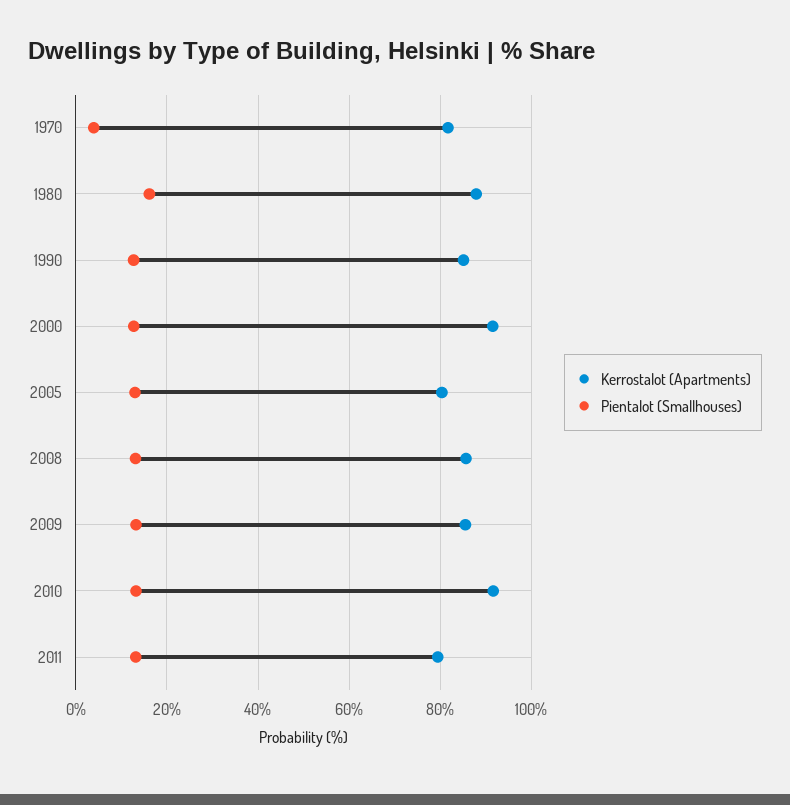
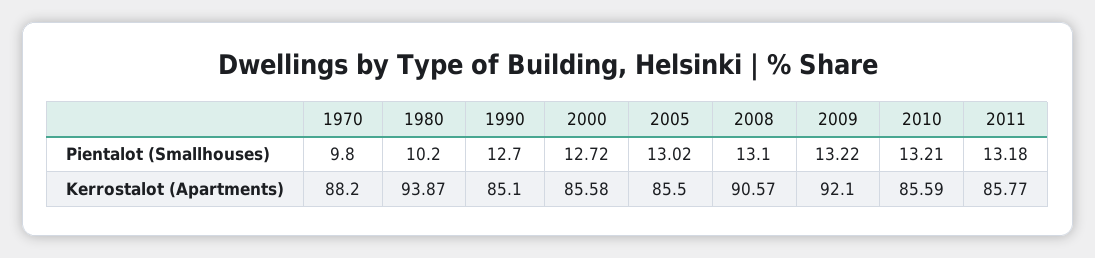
Kerrostalot (Apartments), 1970: 82 -> 88.2
Pientalot (Smallhouses), 1970: 4 -> 9.8
Kerrostalot (Apartments), 1980: 88 -> 93.87
Pientalot (Smallhouses), 1980: 16 -> 10.2
Kerrostalot (Apartments), 2000: 92 -> 85.58
Kerrostalot (Apartments), 2005: 80 -> 85.5
Kerrostalot (Apartments), 2008: 86 -> 90.57
Kerrostalot (Apartments), 2009: 86 -> 92.1
Kerrostalot (Apartments), 2010: 92 -> 85.59
Kerrostalot (Apartments), 2011: 80 -> 85.77

